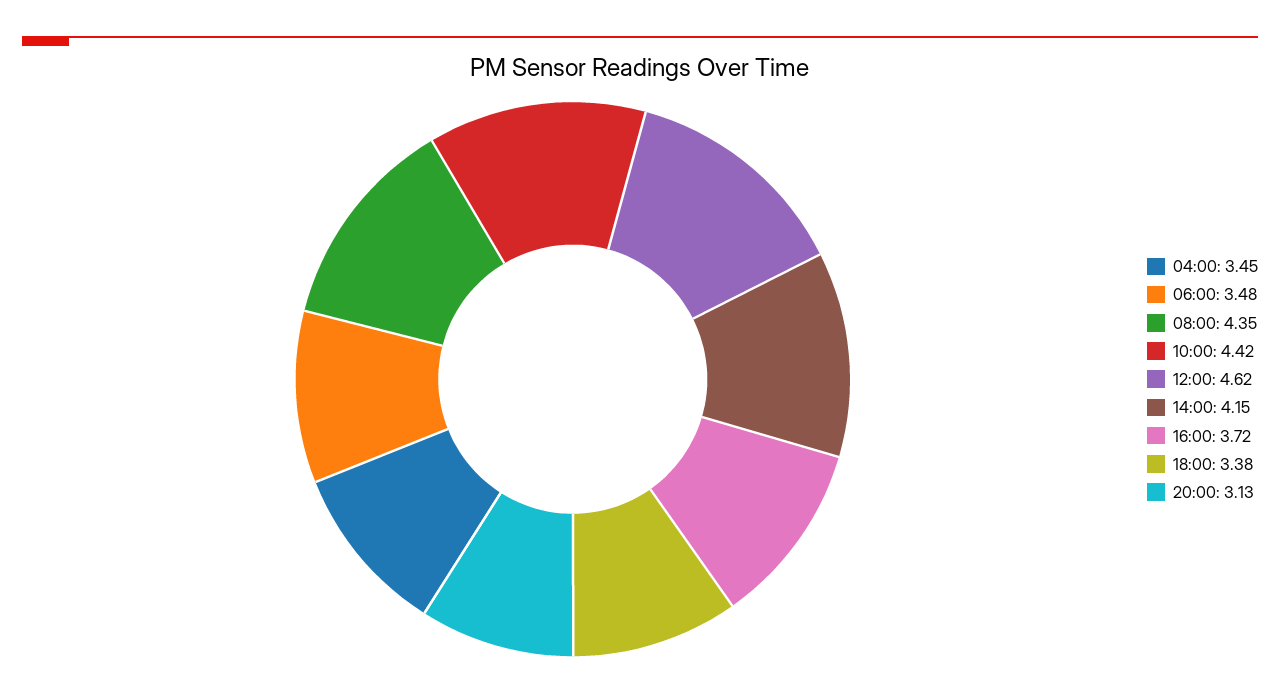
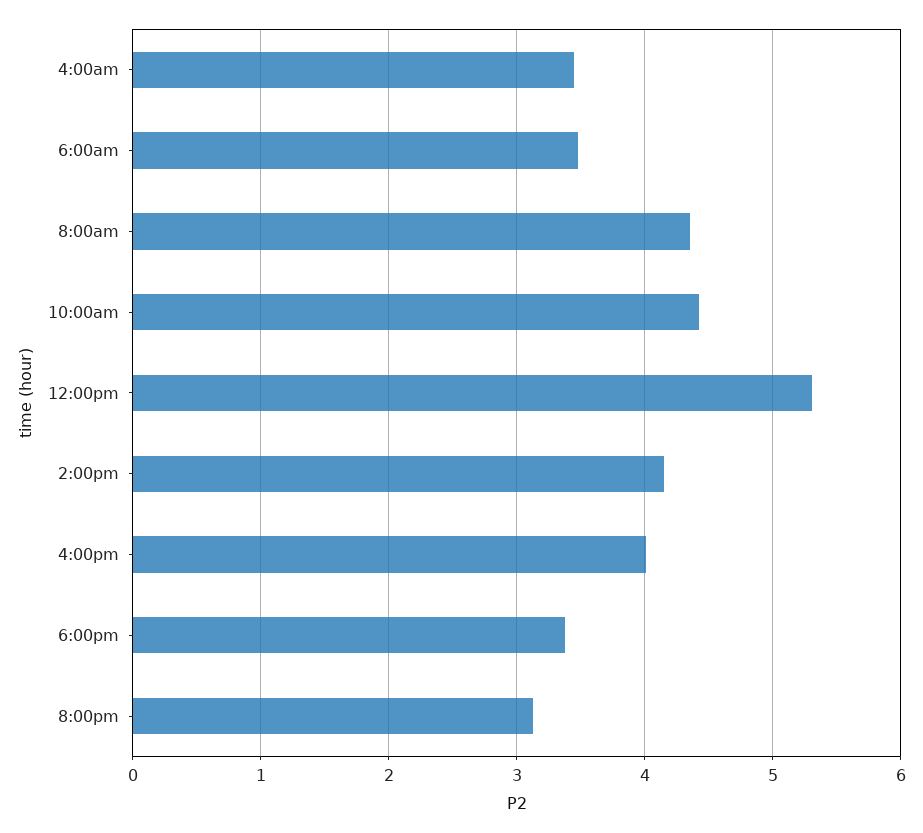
12:00: 4.62 -> 5.3
16:00: 3.72 -> 4

